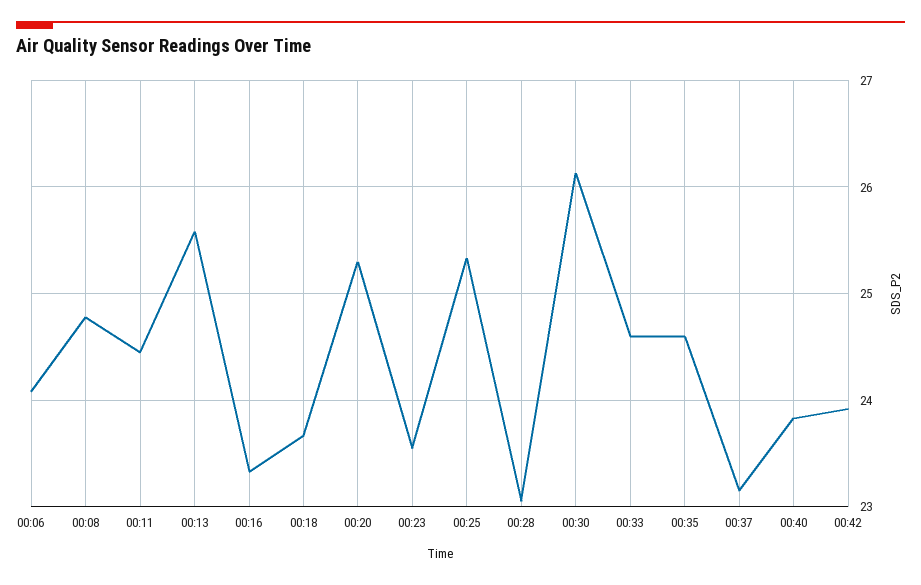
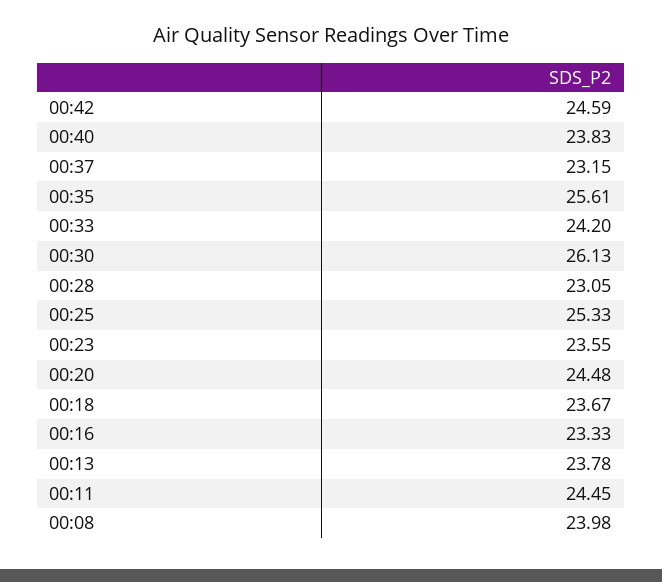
00:06: 24.1 -> none
00:08: 24.8 -> 23.98
00:13: 25.6 -> 23.78
00:20: 25.3 -> 24.48
00:33: 24.6 -> 24.2
00:35: 24.6 -> 25.61
00:42: 23.9 -> 24.59

